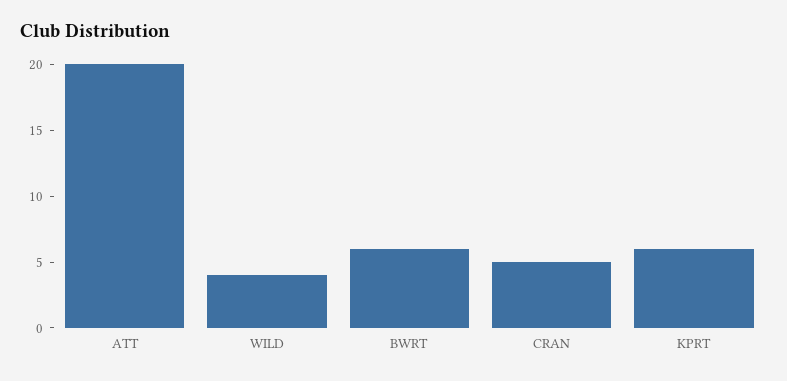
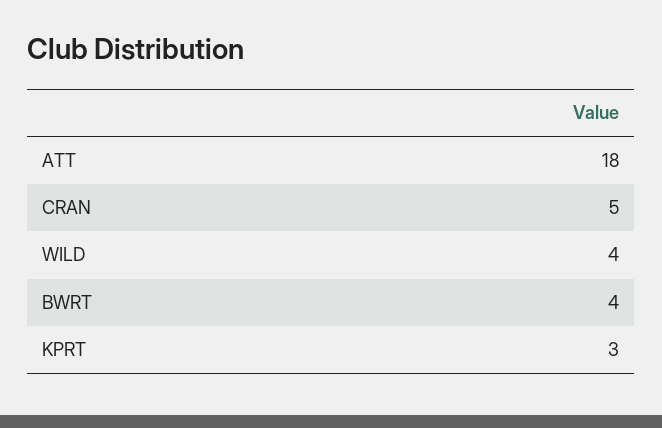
ATT: 20 -> 18
BWRT: 6 -> 4
KPRT: 6 -> 3

